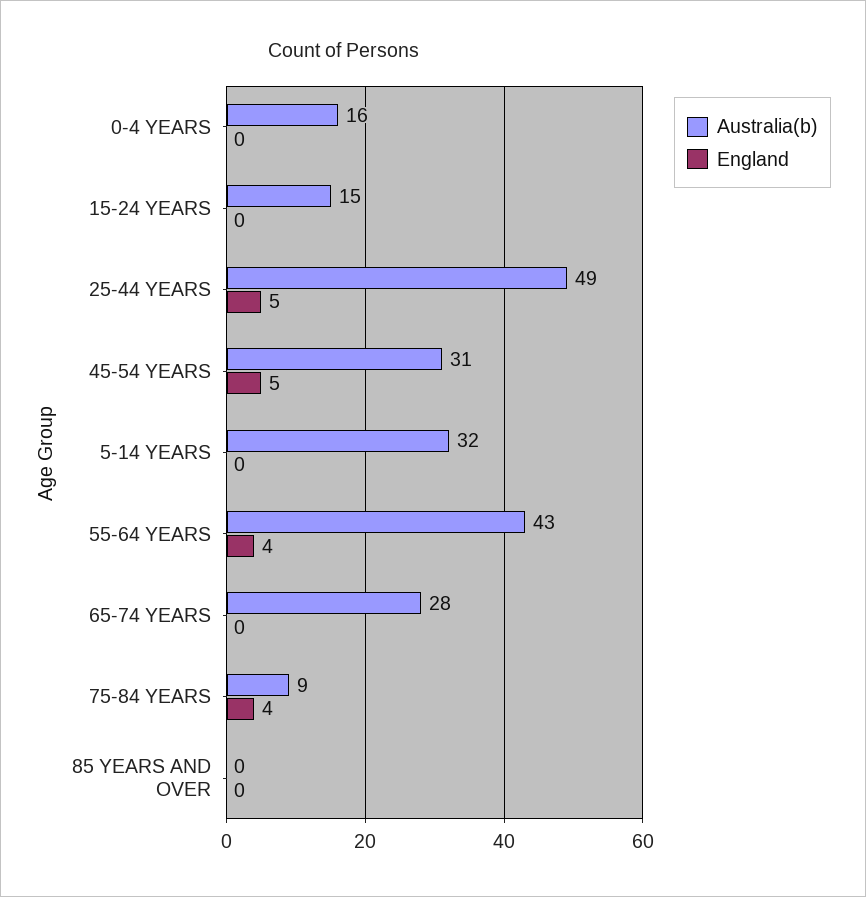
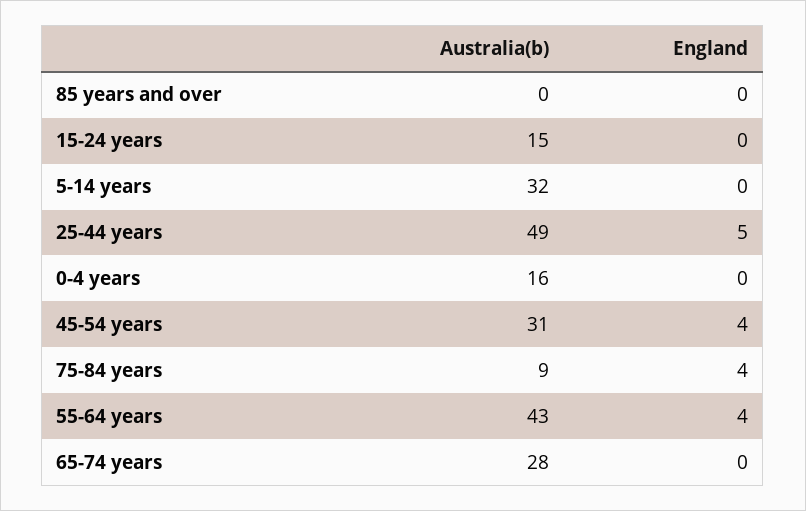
England, 45-54 YEARS: 5 -> 4

